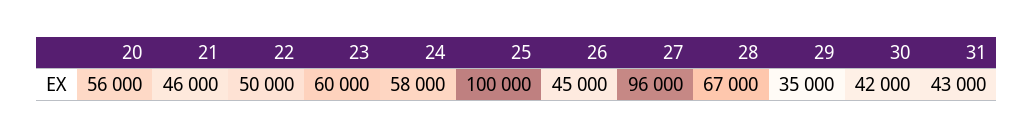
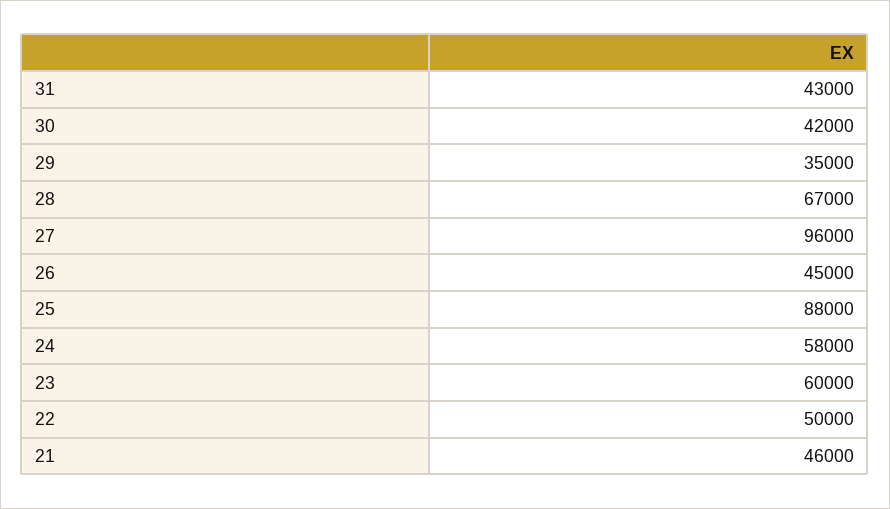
20: 56000 -> none
25: 100000 -> 88000

